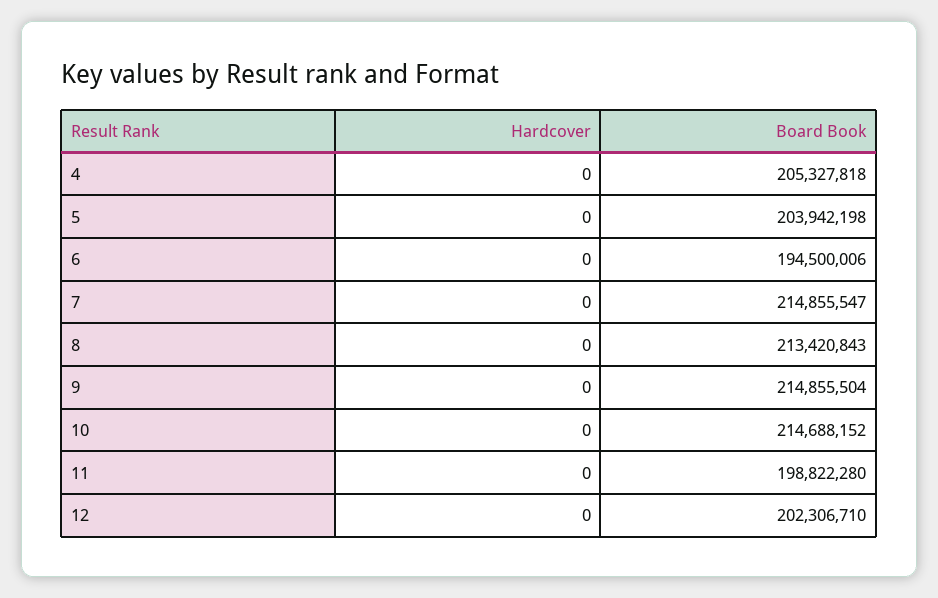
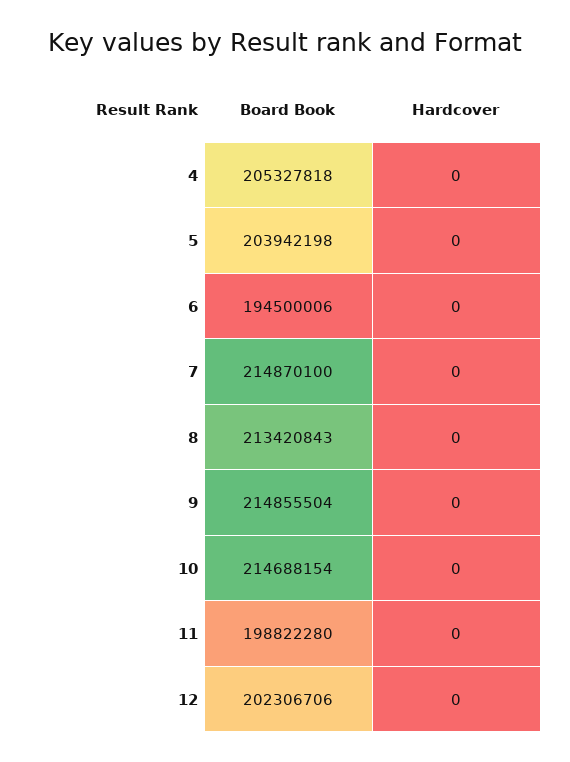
Board Book, 7: 214855547 -> 214870100
Board Book, 10: 214688152 -> 214688154
Board Book, 12: 202306710 -> 202306706

